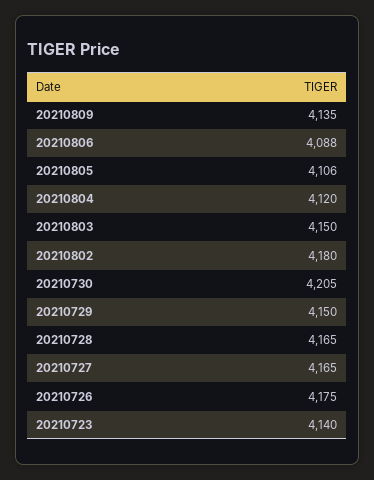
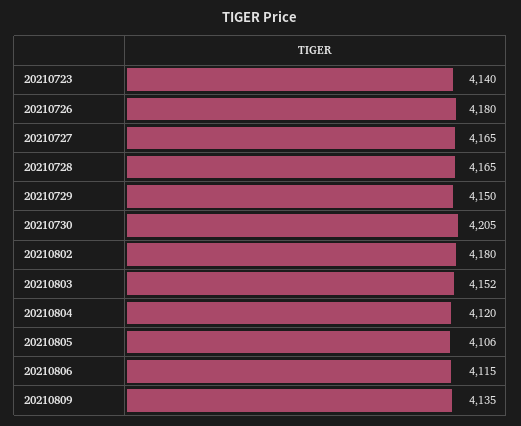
20210806: 4088 -> 4115
20210803: 4150 -> 4152
20210726: 4175 -> 4180

